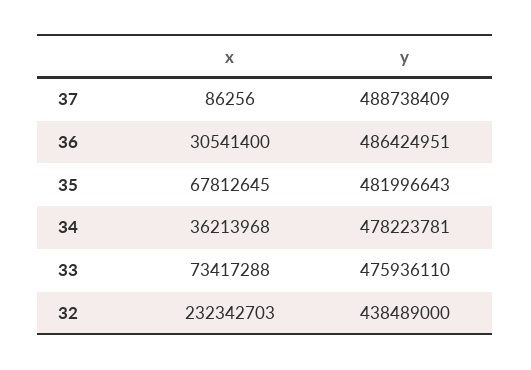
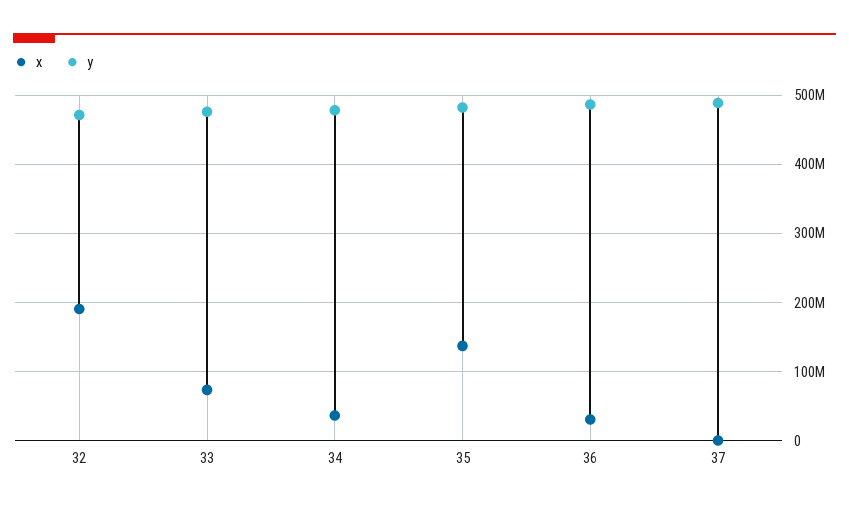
x, 35: 67812645 -> 140000000
x, 32: 232342703 -> 190000000
y, 32: 438489000 -> 470000000

